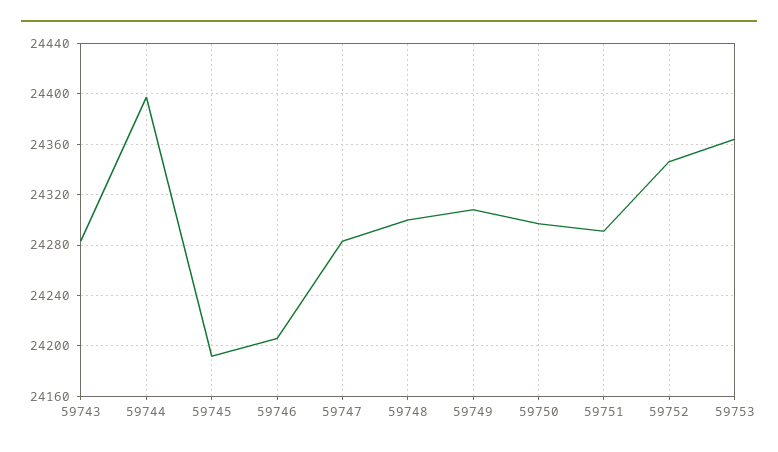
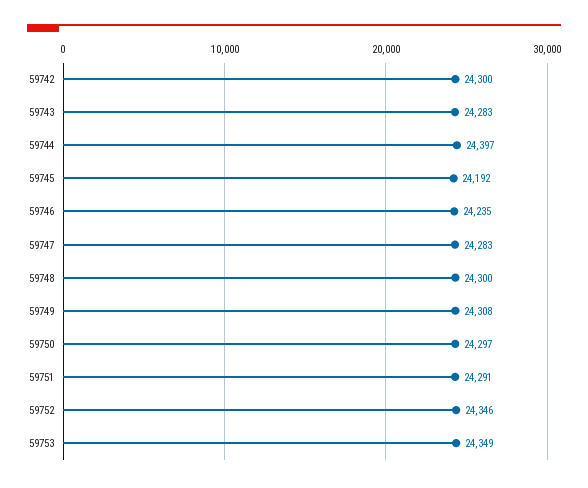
59746: 24205 -> 24235
59753: 24365 -> 24349
59742: none -> 24300

